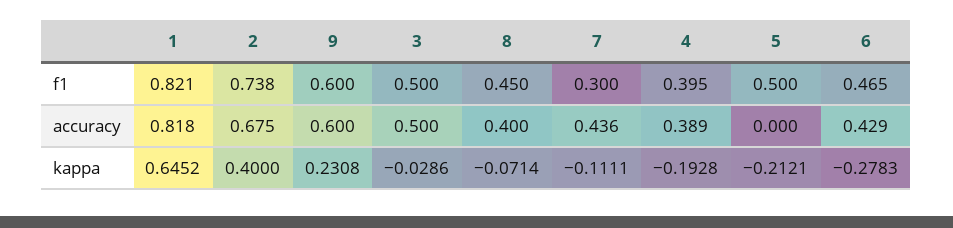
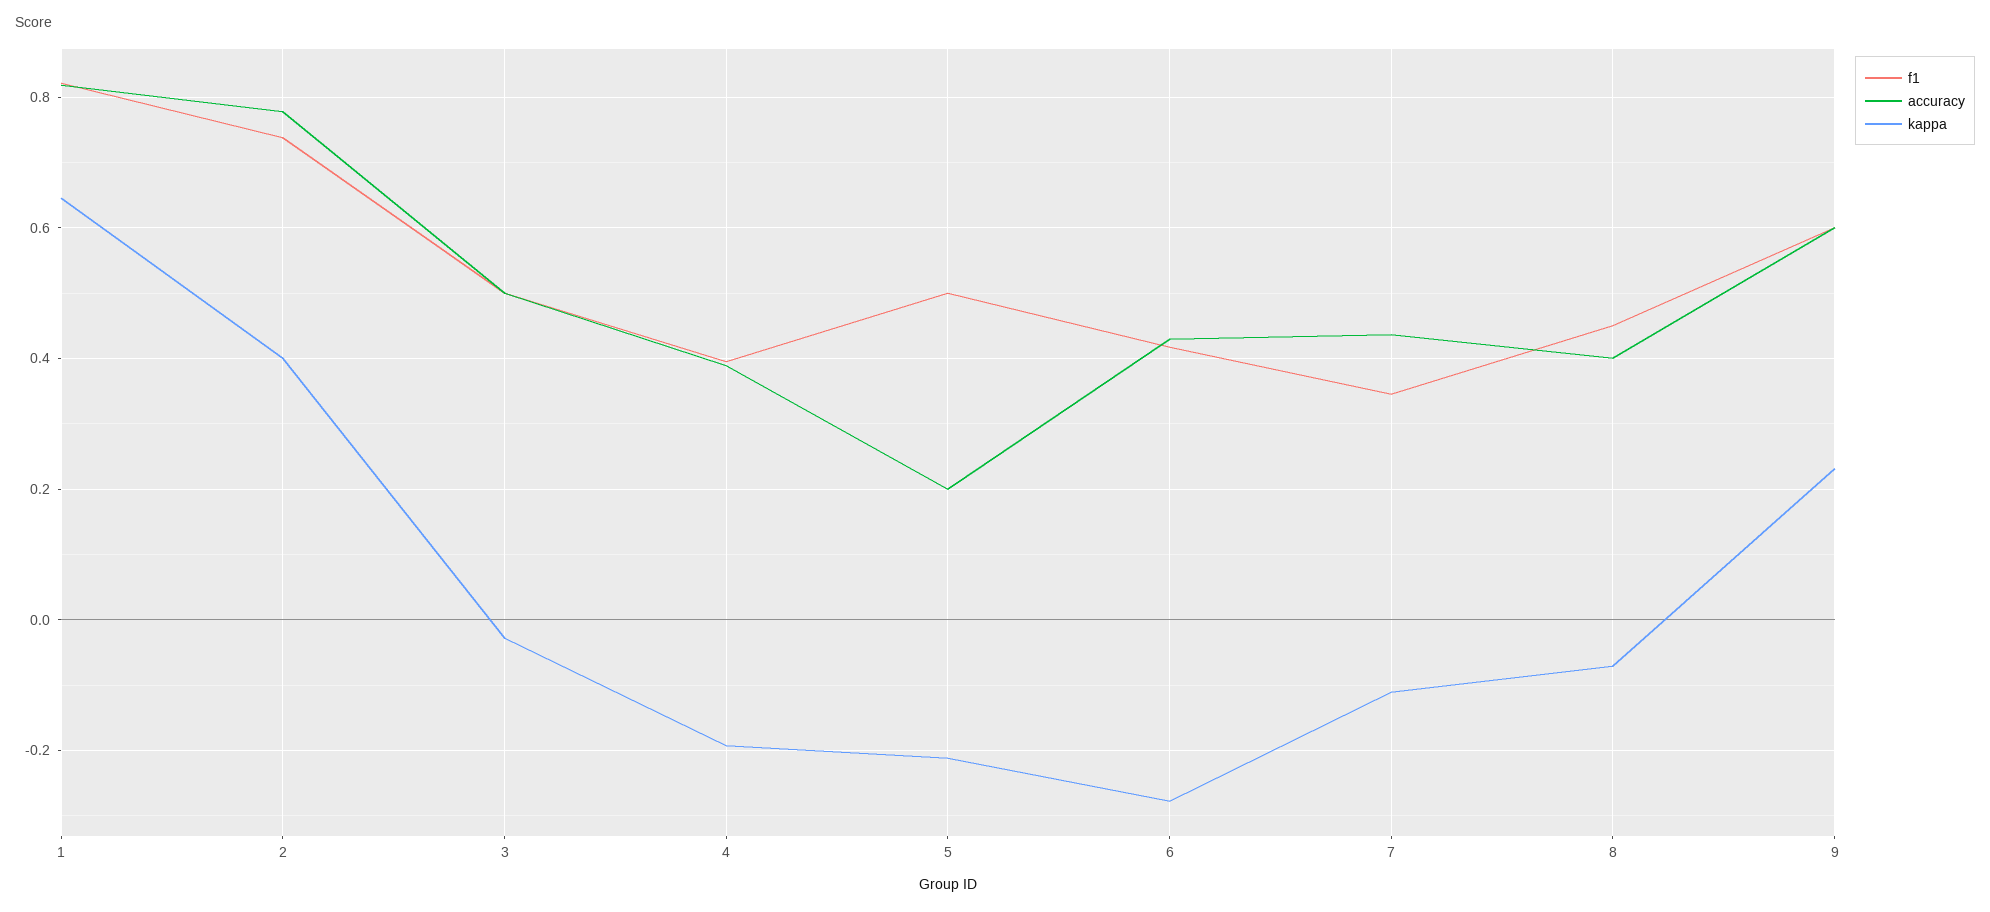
f1, 7: 0.3 -> 0.34
f1, 6: 0.465 -> 0.42
accuracy, 2: 0.675 -> 0.78
accuracy, 5: 0 -> 0.2

